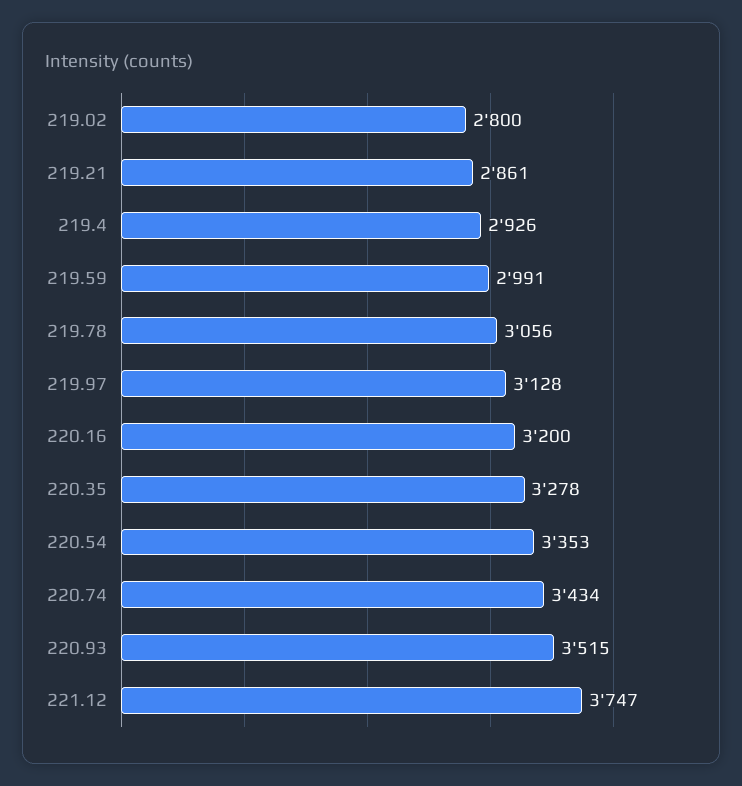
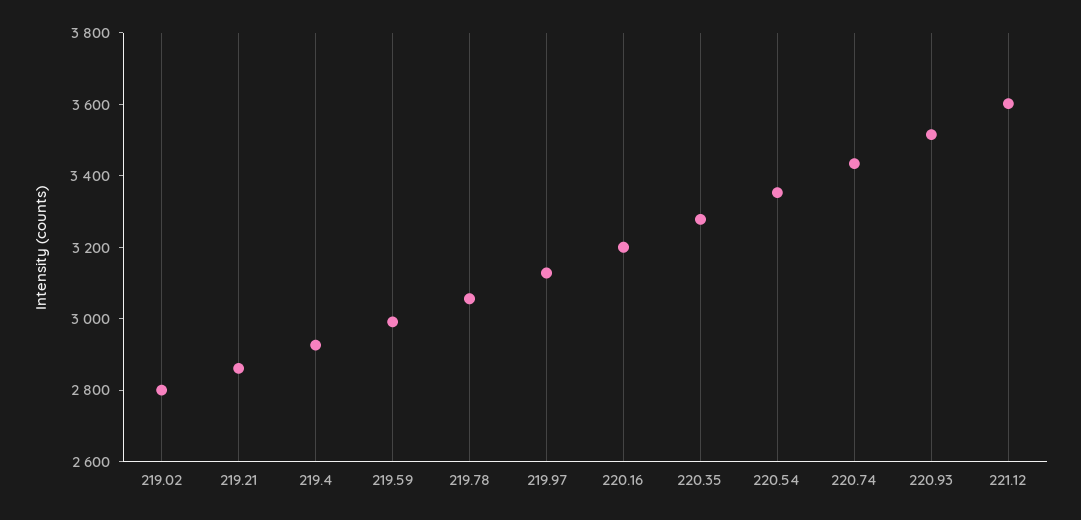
221.12: 3747 -> 3600

